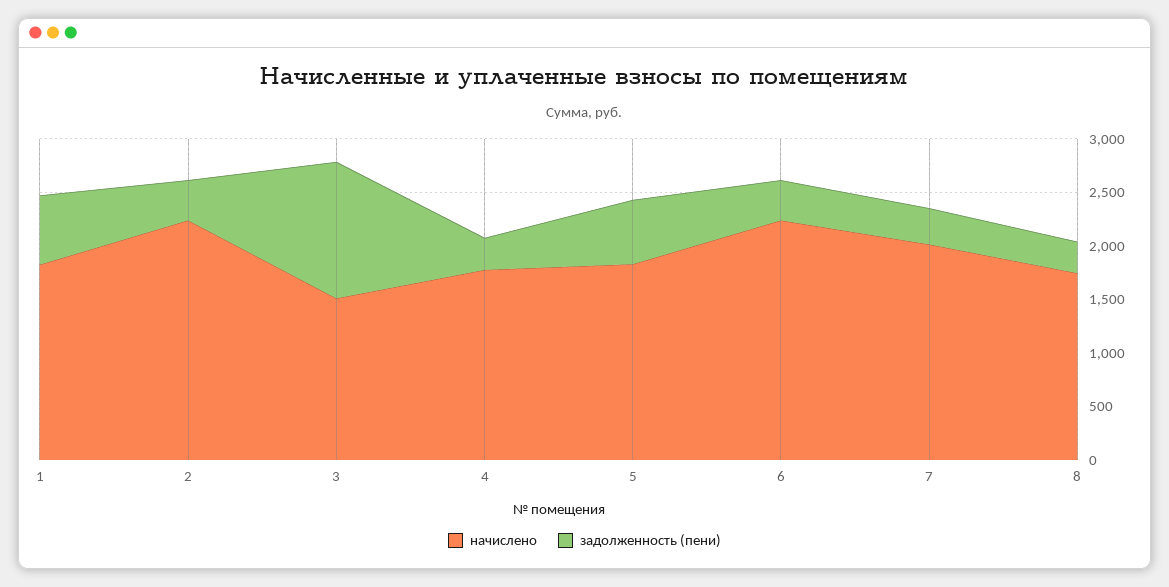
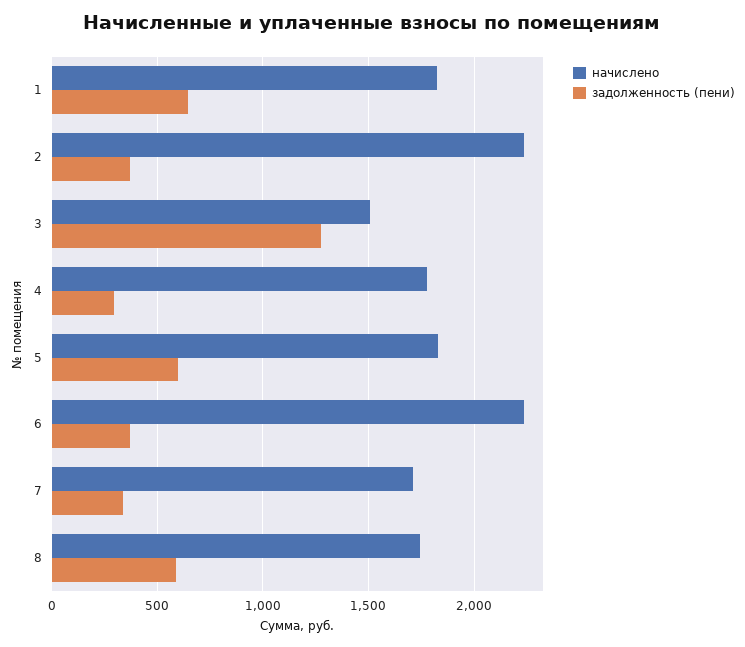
начислено, 7: 2000 -> 1700
задолженность (пени), 8: 300 -> 600

